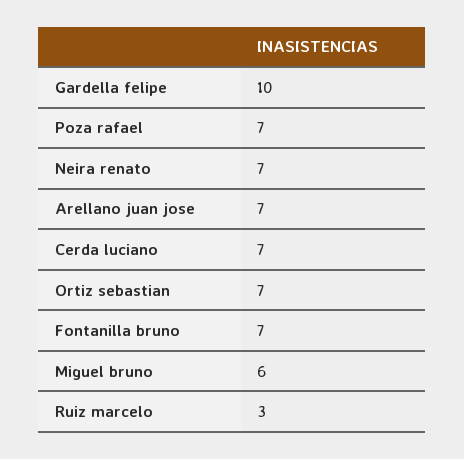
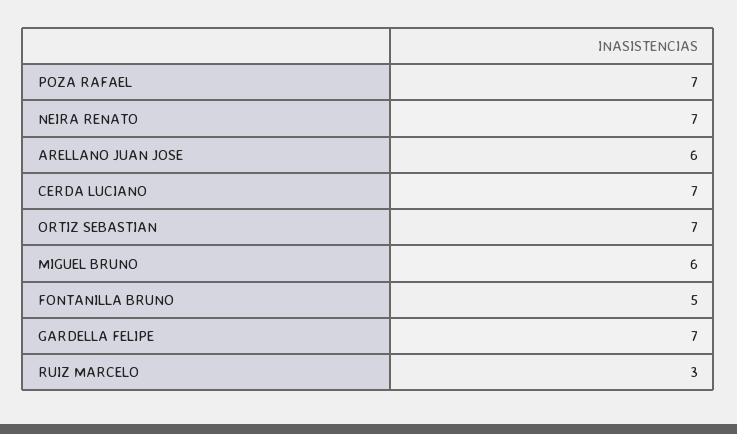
Gardella felipe: 10 -> 7
Arellano juan jose: 7 -> 6
Fontanilla bruno: 7 -> 5

